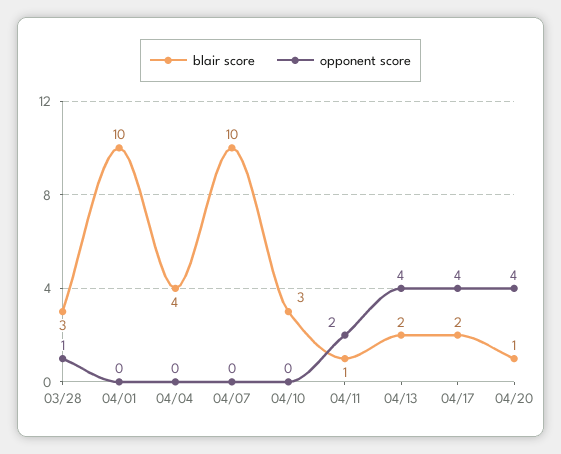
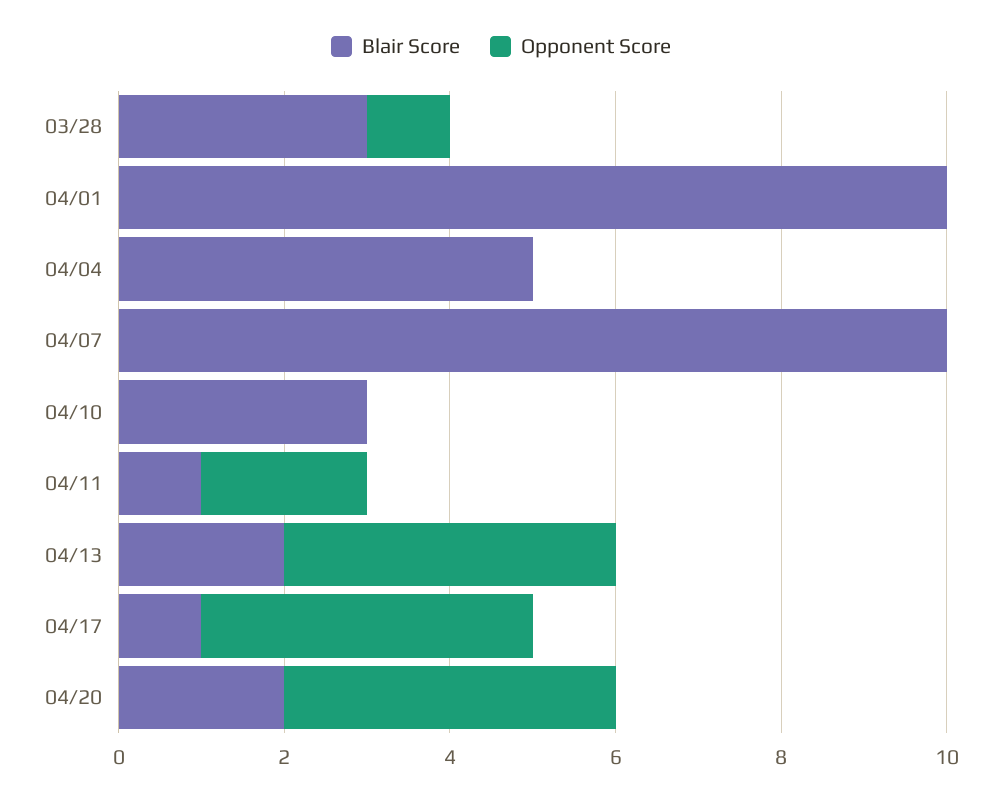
blair score, 04/04: 4 -> 5
blair score, 04/17: 2 -> 1
blair score, 04/20: 1 -> 2

